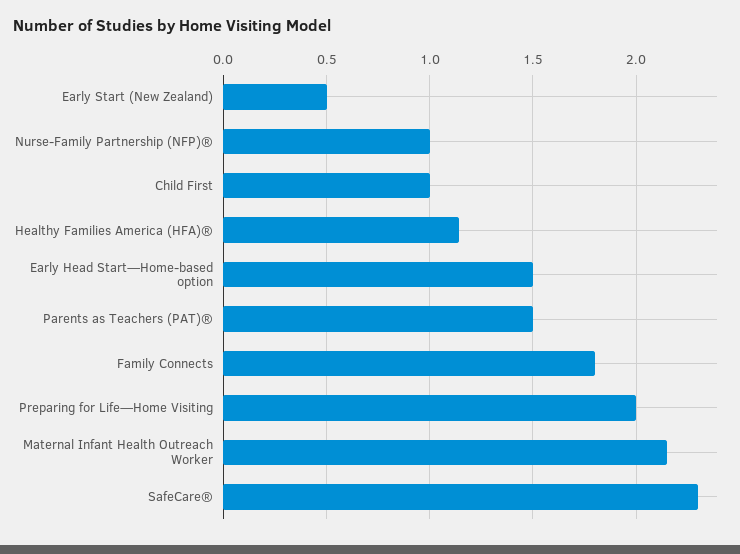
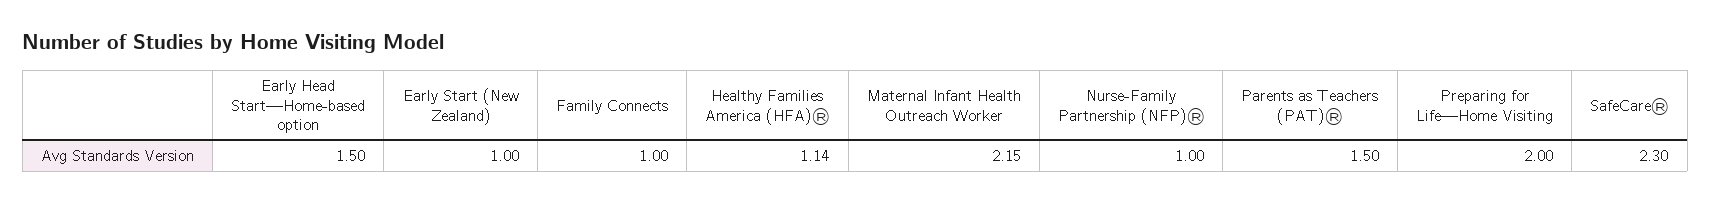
Early Start (New Zealand): 0.5 -> 1
Child First: 1 -> none
Family Connects: 1.8 -> 1

